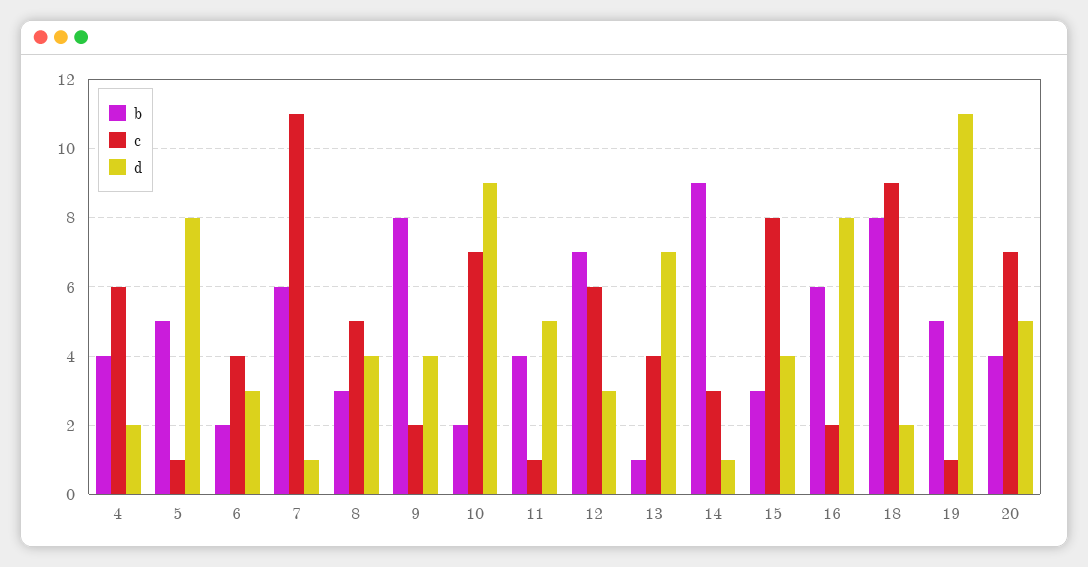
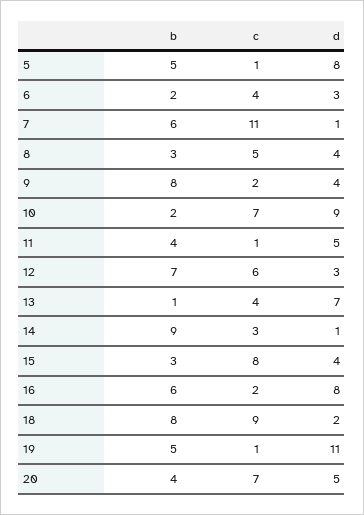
b, 4: 4 -> none
c, 4: 6 -> none
d, 4: 2 -> none

